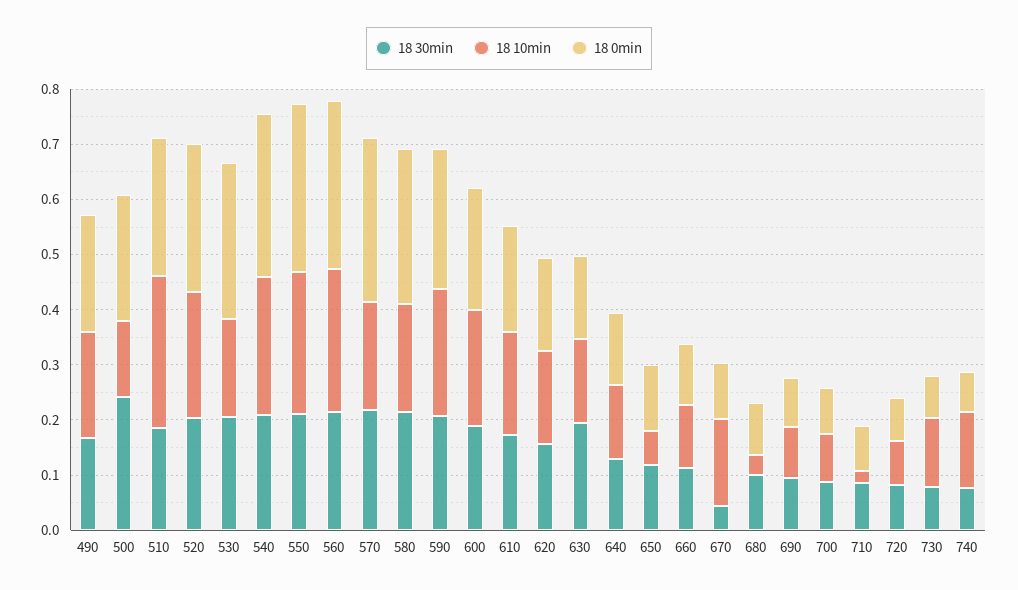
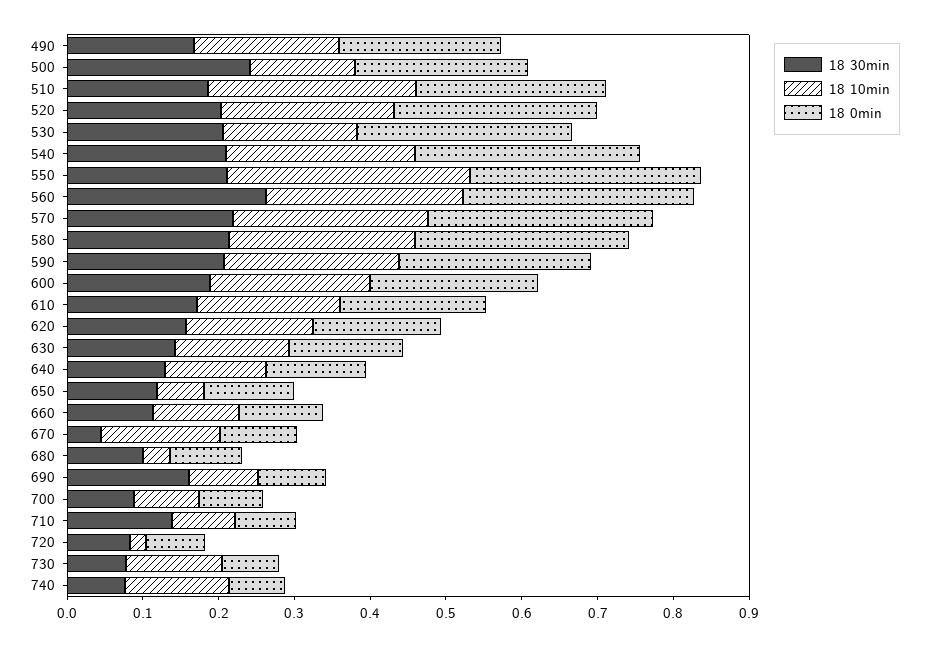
18 10min, 550: 0.26 -> 0.32
18 30min, 560: 0.22 -> 0.26
18 10min, 570: 0.2 -> 0.26
18 10min, 580: 0.2 -> 0.24
18 30min, 630: 0.2 -> 0.14
18 30min, 690: 0.1 -> 0.16
18 30min, 710: 0.08 -> 0.14
18 10min, 710: 0.02 -> 0.08
18 10min, 720: 0.08 -> 0.02

